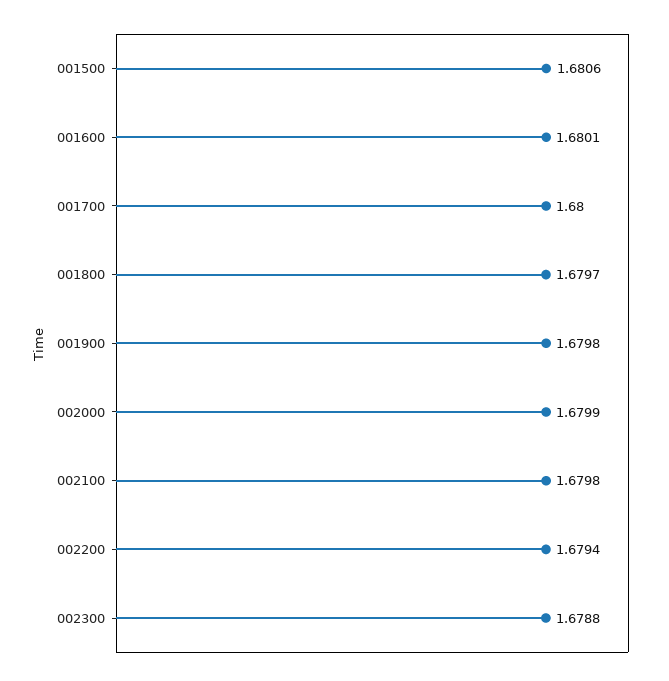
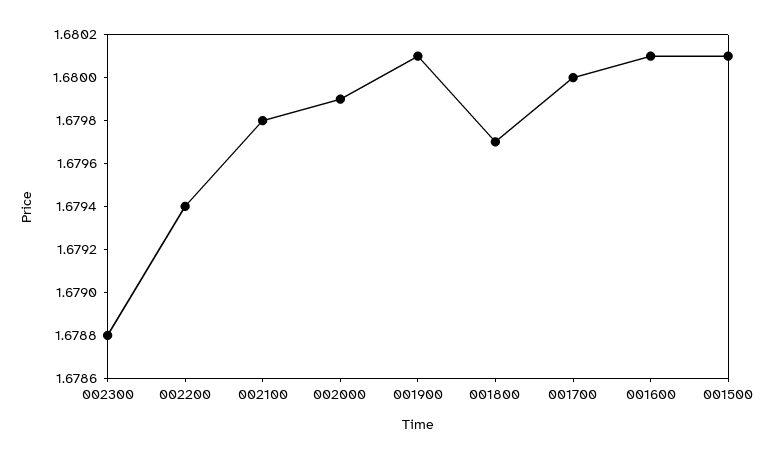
001500: 1.6806 -> 1.6801
001900: 1.6798 -> 1.6801

